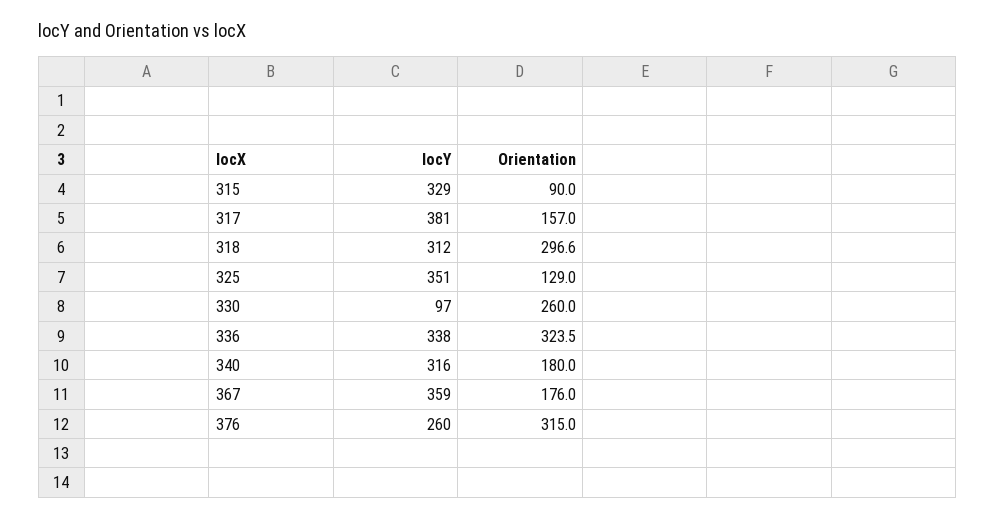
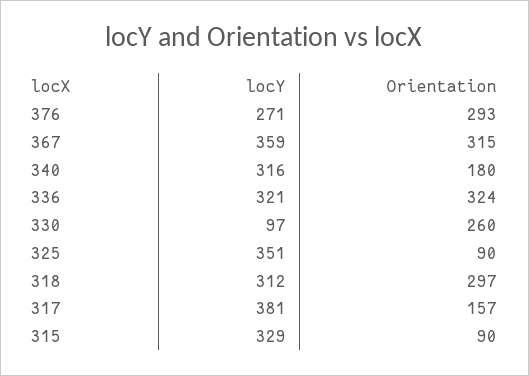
Orientation, 325: 129 -> 90
locY, 336: 338 -> 321
Orientation, 367: 176 -> 315
locY, 376: 260 -> 271
Orientation, 376: 315 -> 293

